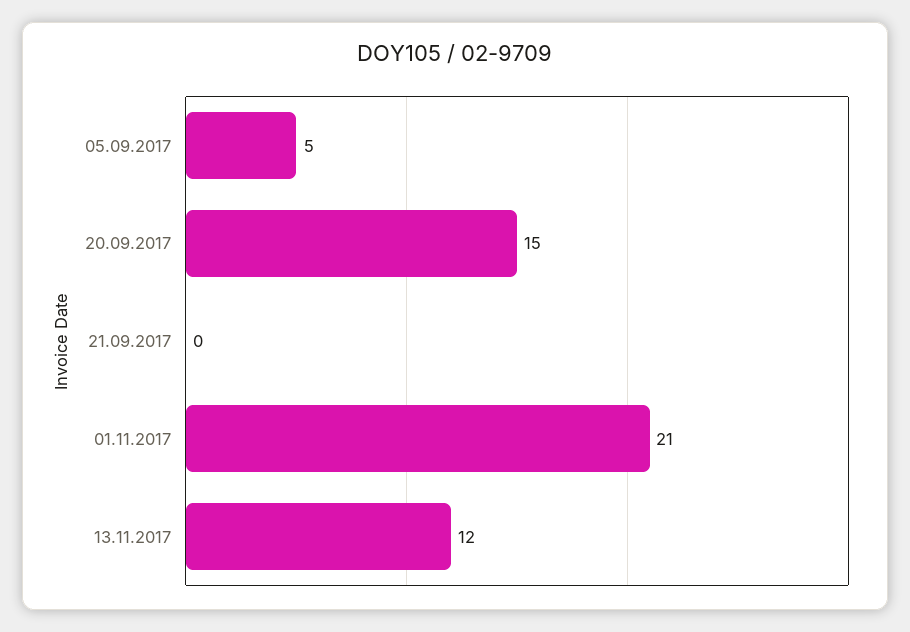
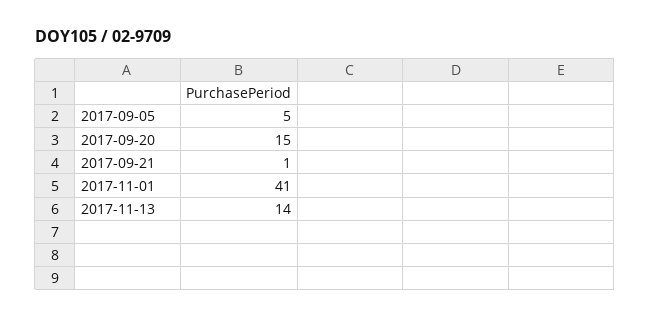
21.09.2017: 0 -> 1
01.11.2017: 21 -> 41
13.11.2017: 12 -> 14

